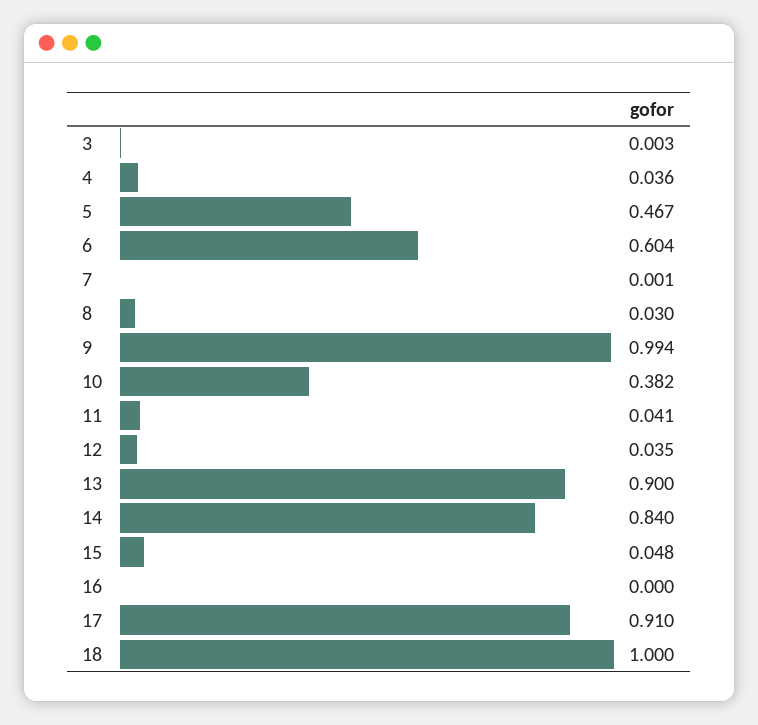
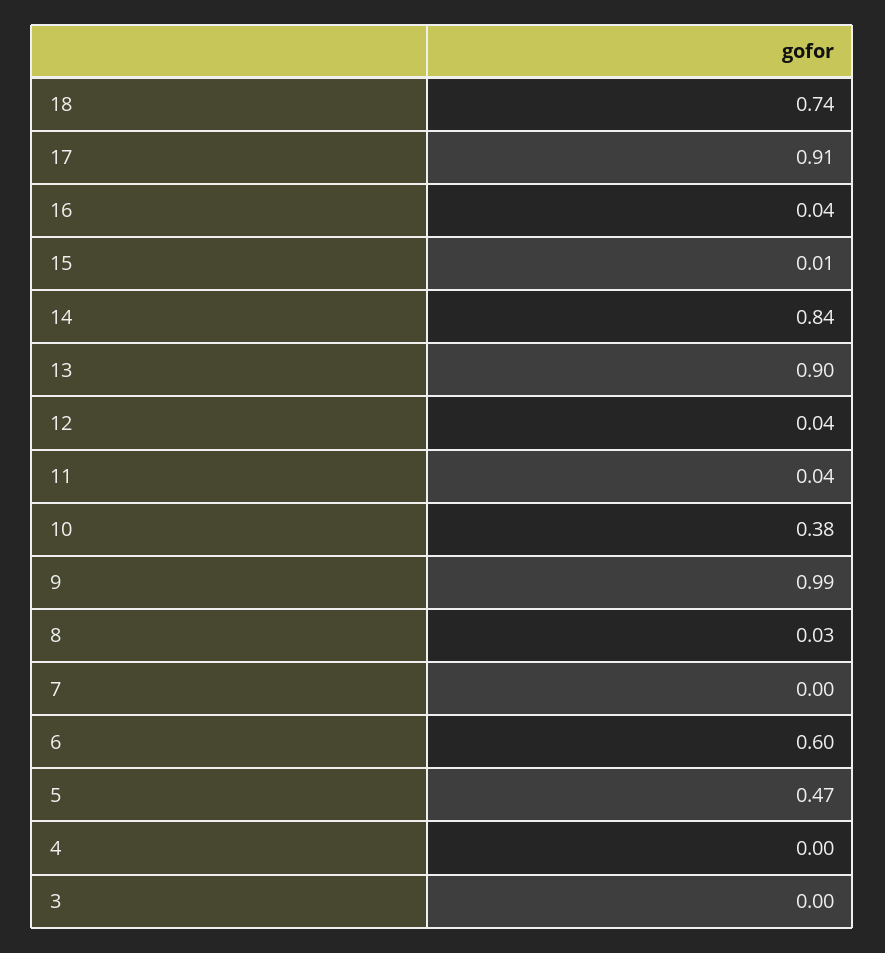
4: 0.036 -> 0
15: 0.048 -> 0.01
16: 0 -> 0.04
18: 1 -> 0.74

